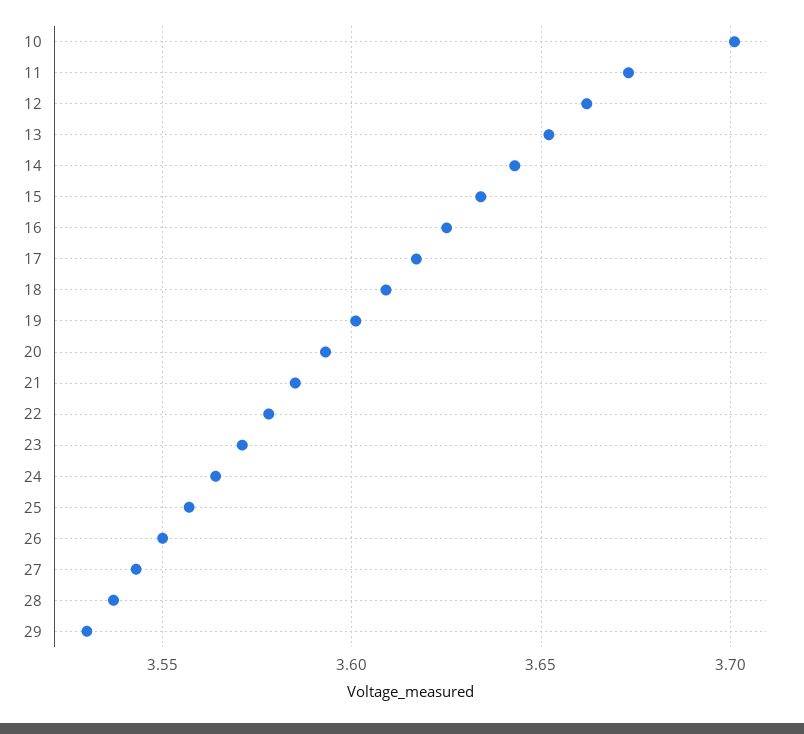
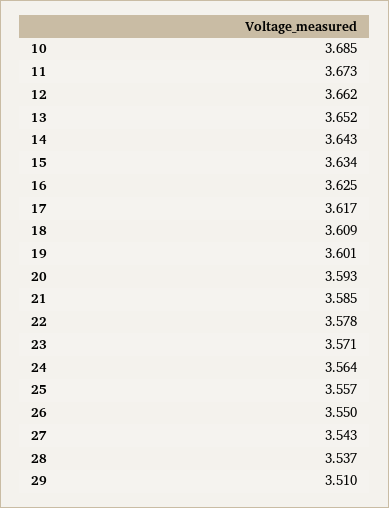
10: 3.7 -> 3.685
29: 3.53 -> 3.51

